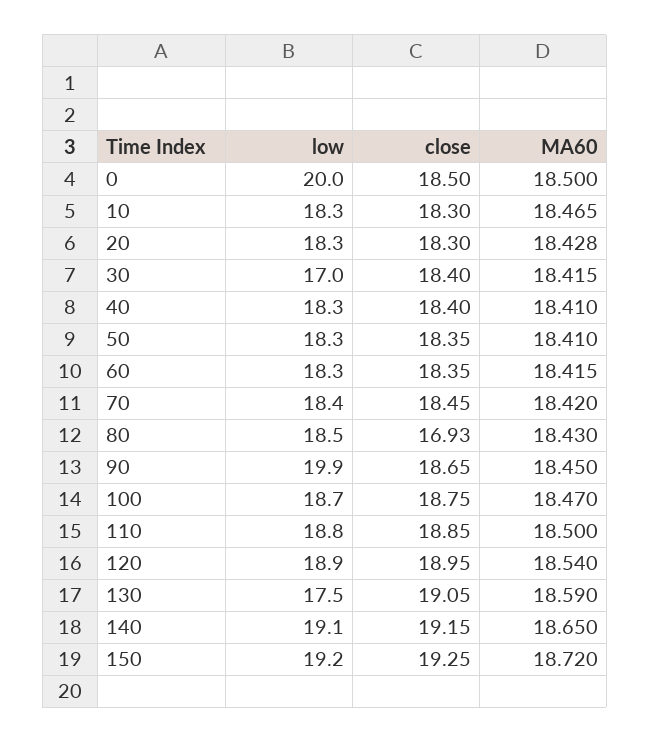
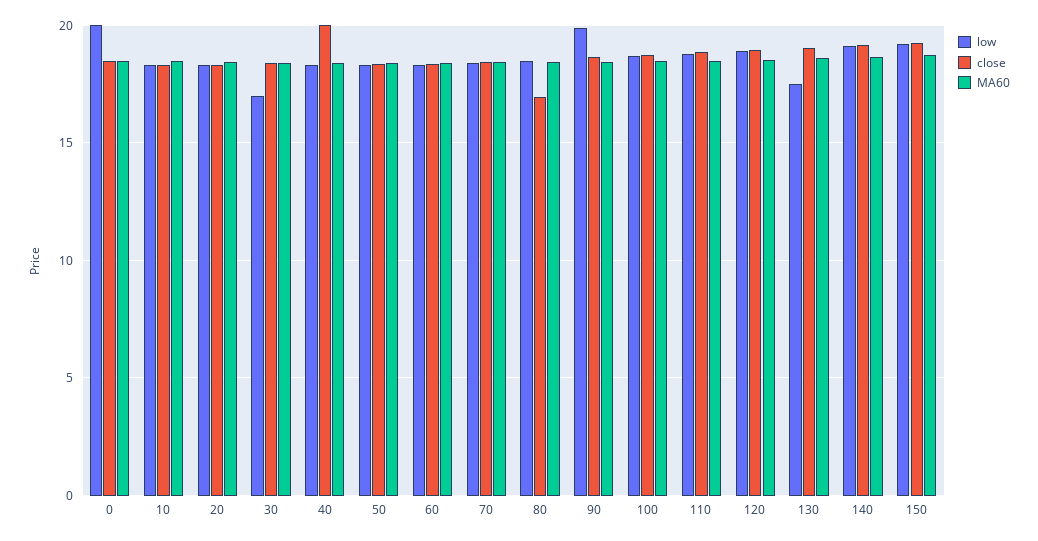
close, 40: 18.4 -> 20

